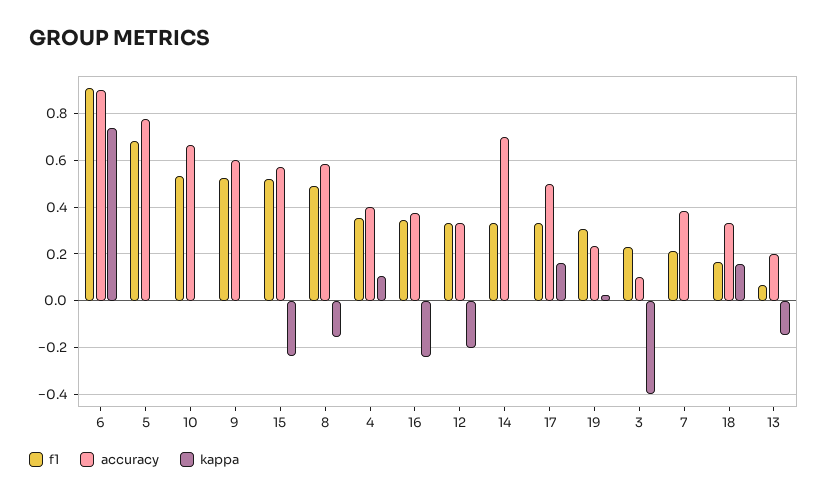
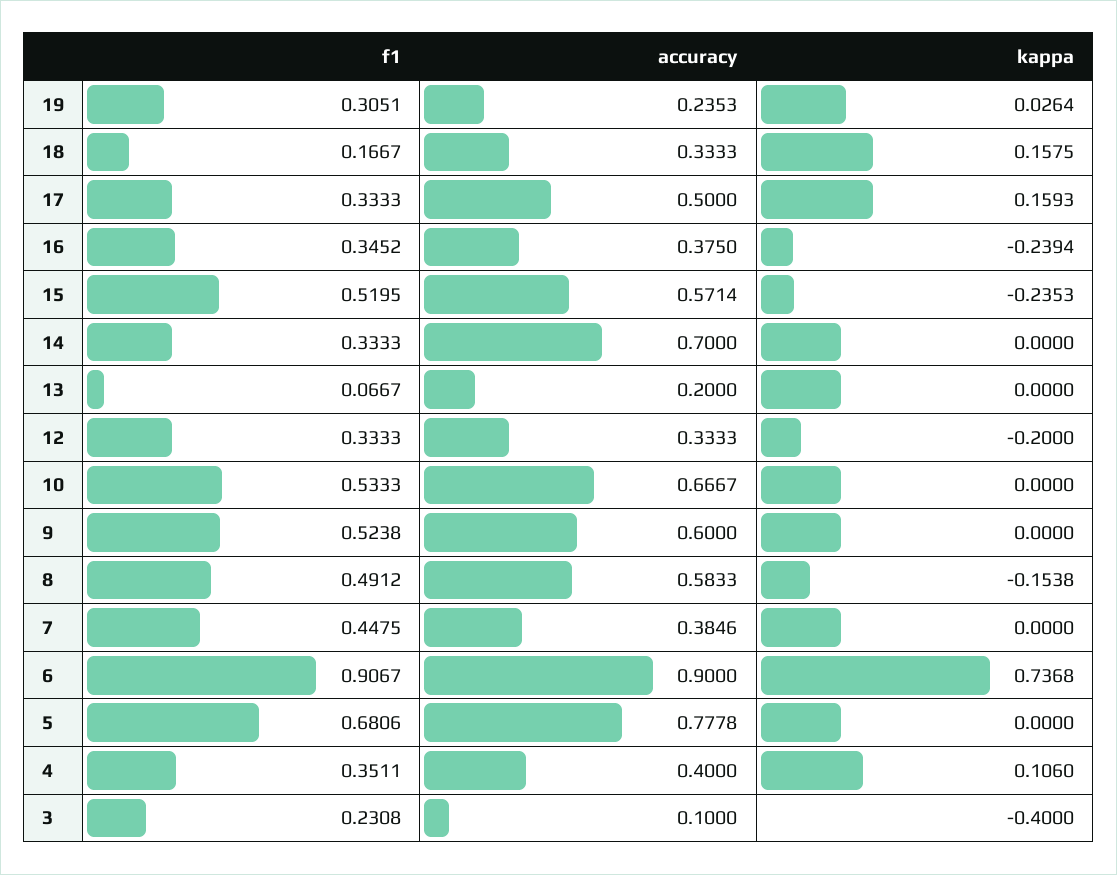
f1, 7: 0.2 -> 0.4475
kappa, 13: -0.15 -> 0

